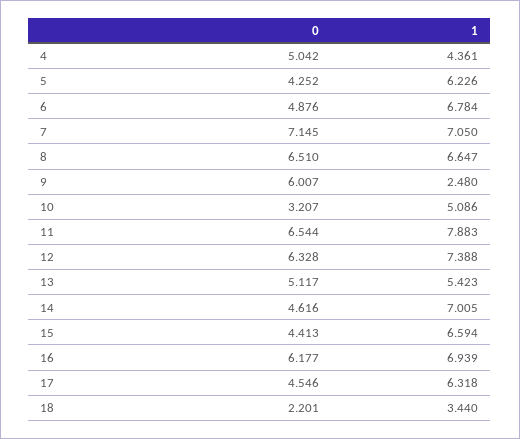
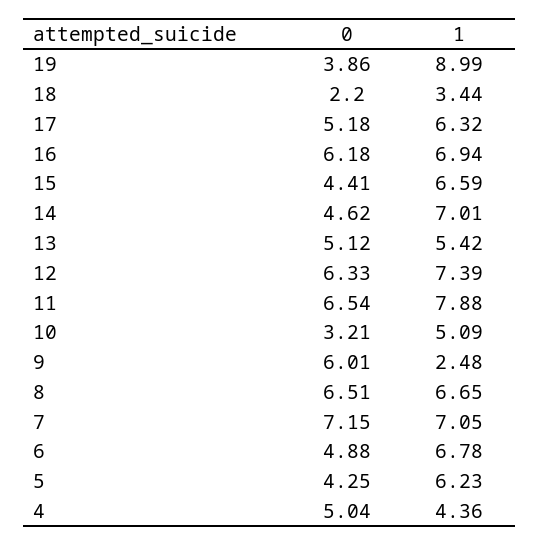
0, 17: 4.546 -> 5.18
0, 19: none -> 3.86
1, 19: none -> 8.99

